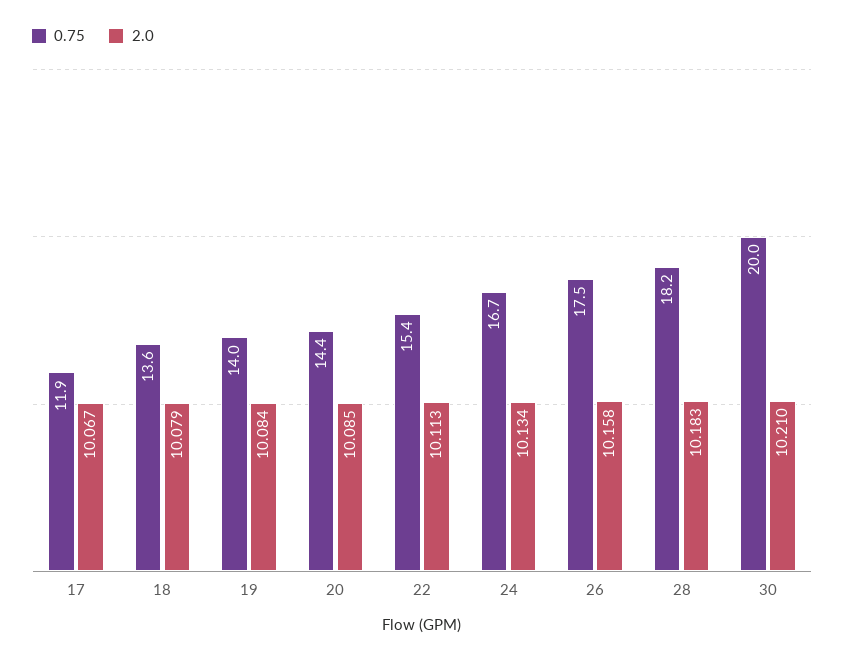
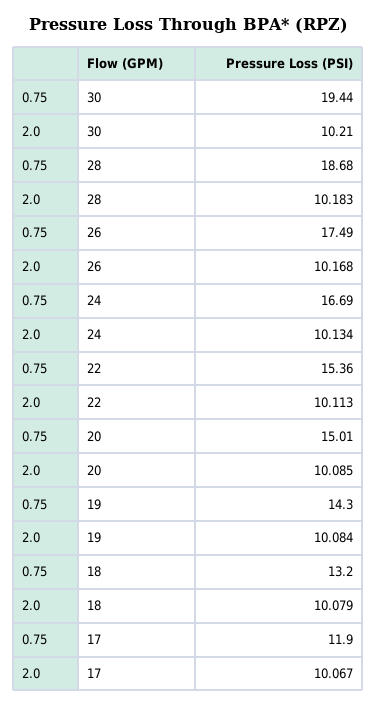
0.75, 18: 13.6 -> 13.2
0.75, 19: 14 -> 14.3
0.75, 20: 14.4 -> 15.01
2.0, 26: 10.158 -> 10.168
0.75, 28: 18.2 -> 18.68
0.75, 30: 20 -> 19.44

